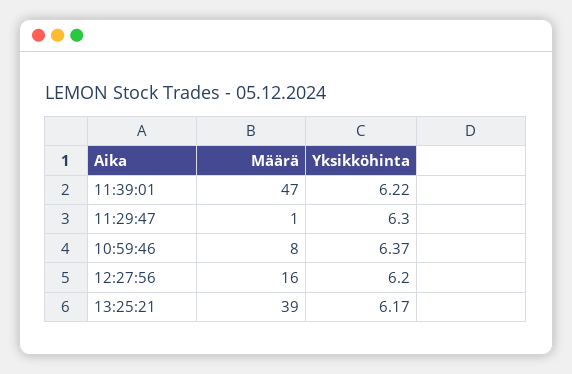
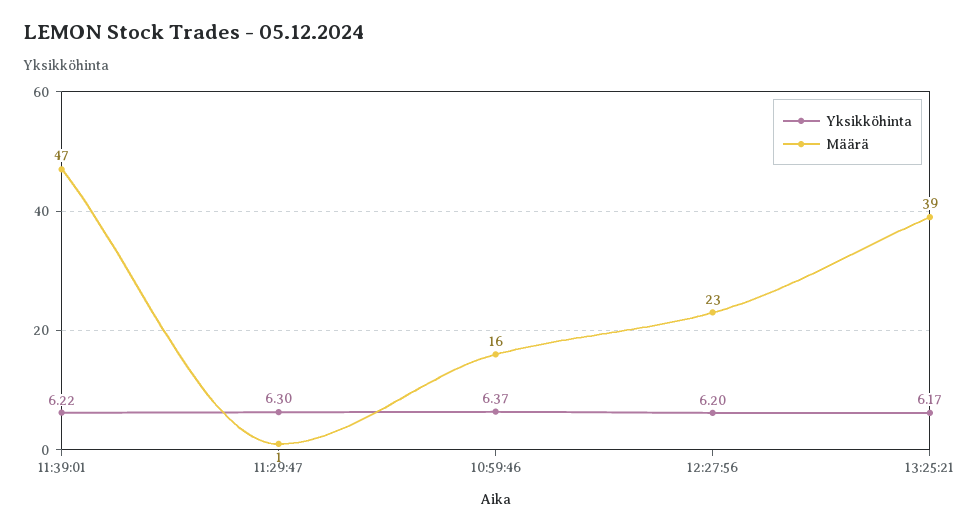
Määrä, 10:59:46: 8 -> 16
Määrä, 12:27:56: 16 -> 23

